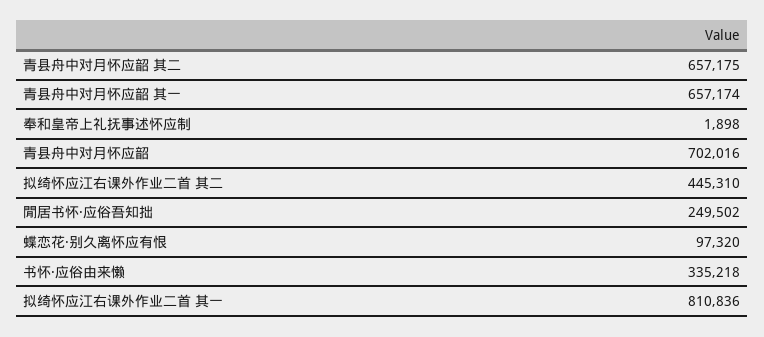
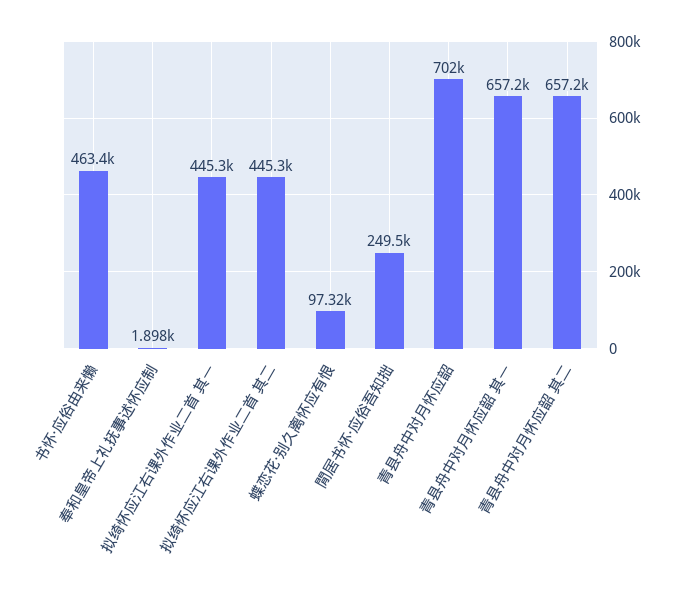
书怀·应俗由来懒: 335218 -> 463400
拟绮怀应江右课外作业二首 其一: 810836 -> 445300

